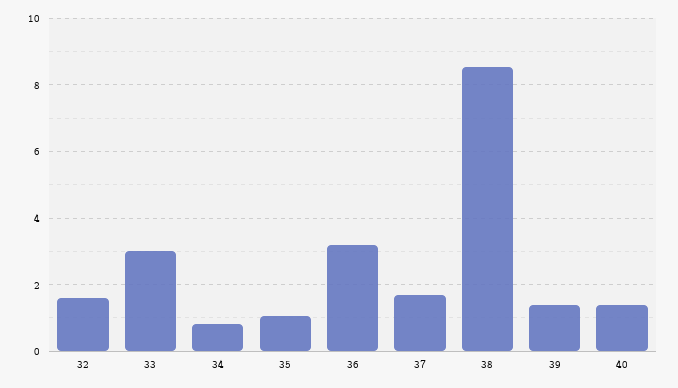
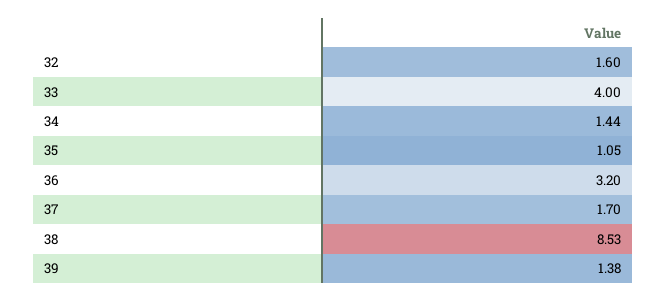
33: 3 -> 4
34: 0.8 -> 1.44
40: 1.4 -> none

